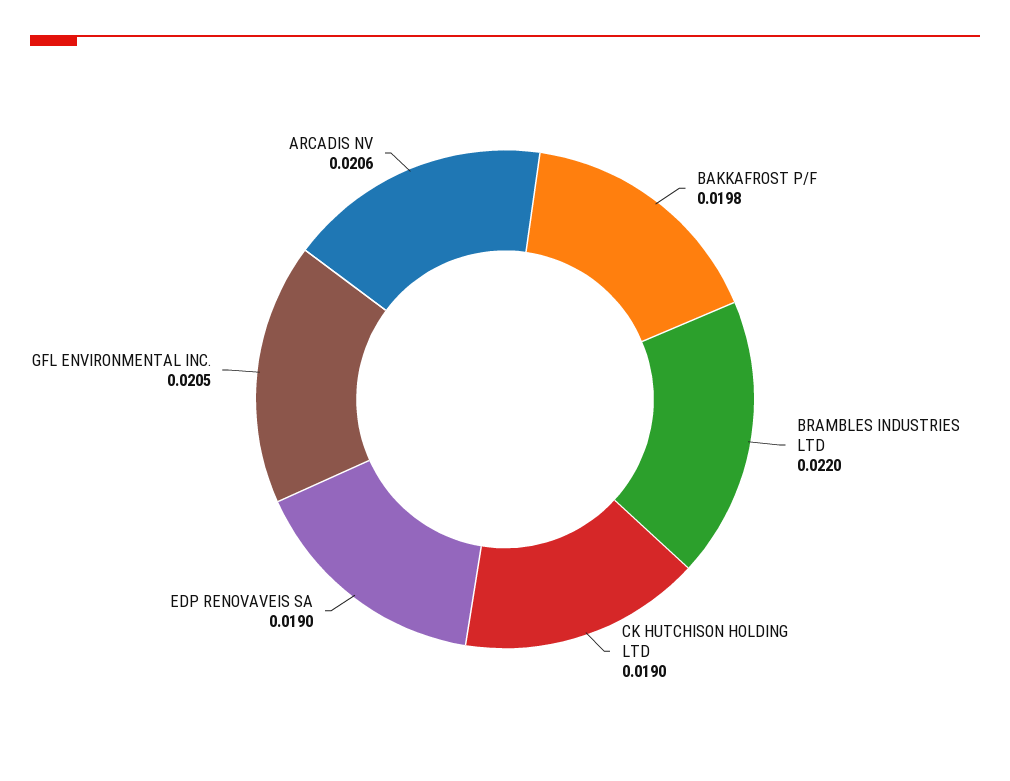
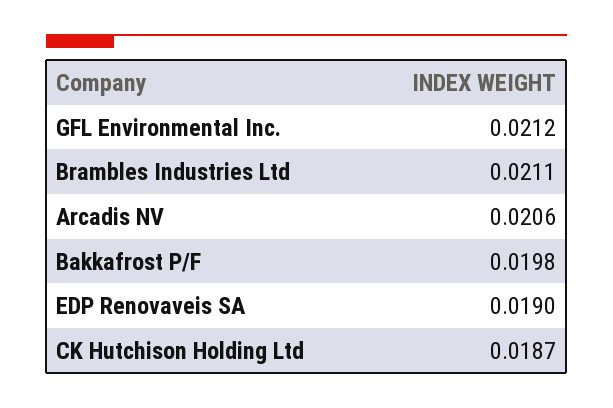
BRAMBLES INDUSTRIES LTD: 0.022 -> 0.0211
CK HUTCHISON HOLDING LTD: 0.019 -> 0.0187
GFL ENVIRONMENTAL INC.: 0.0205 -> 0.0212

